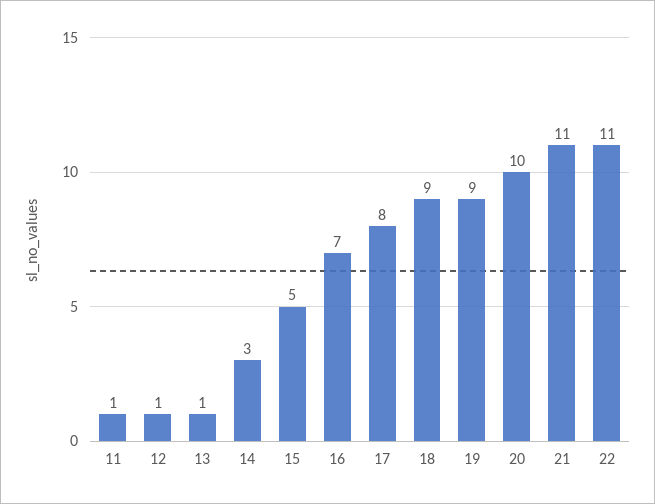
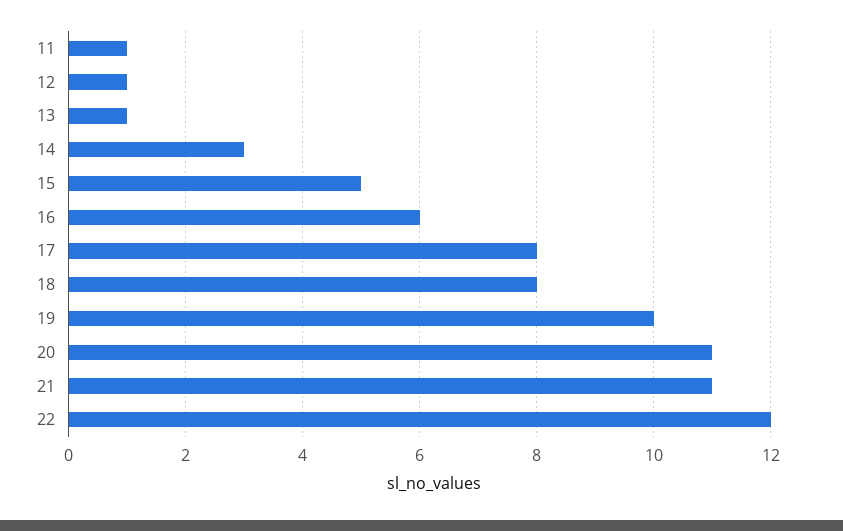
16: 7 -> 6
18: 9 -> 8
19: 9 -> 10
20: 10 -> 11
22: 11 -> 12

